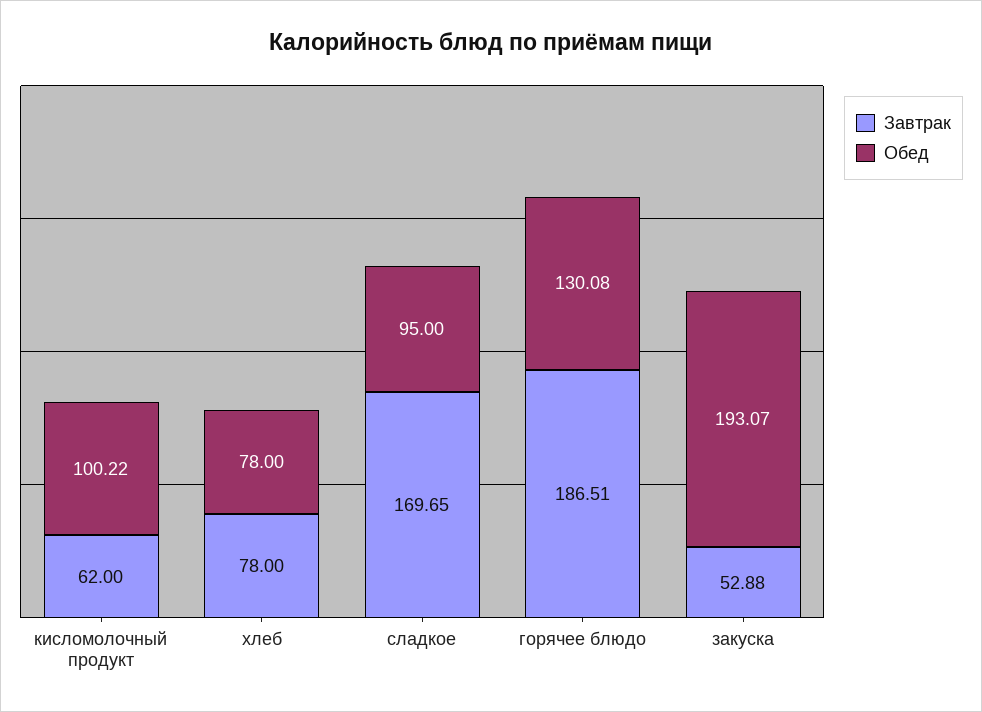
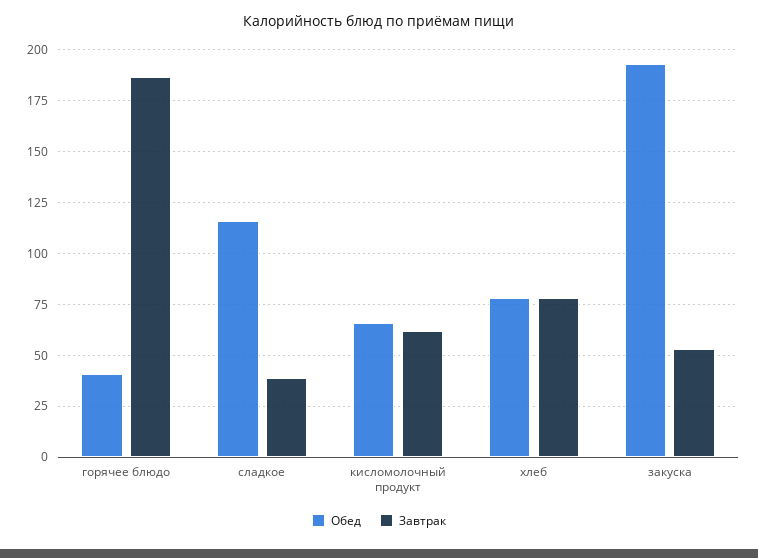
Обед, кисломолочный продукт: 100.22 -> 65
Завтрак, сладкое: 169.65 -> 40
Обед, сладкое: 95 -> 115
Обед, горячее блюдо: 130.08 -> 40

